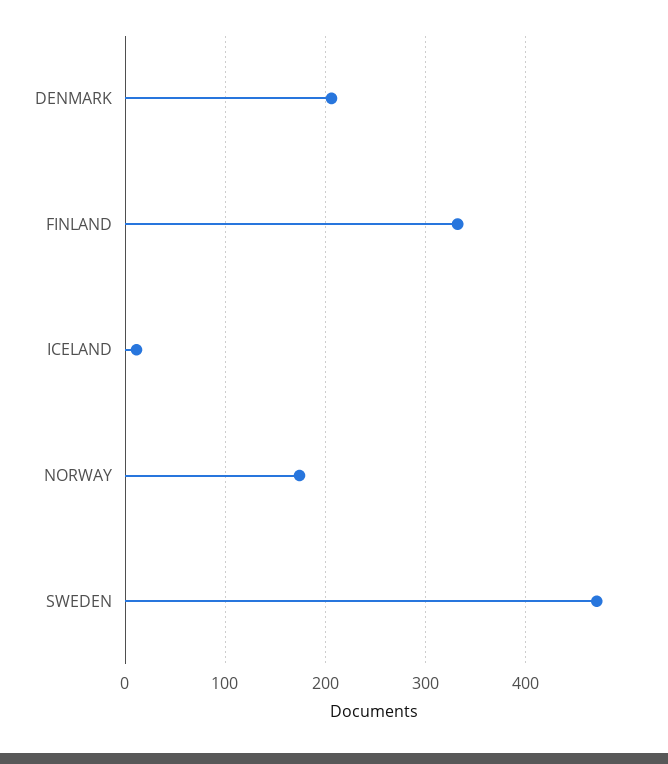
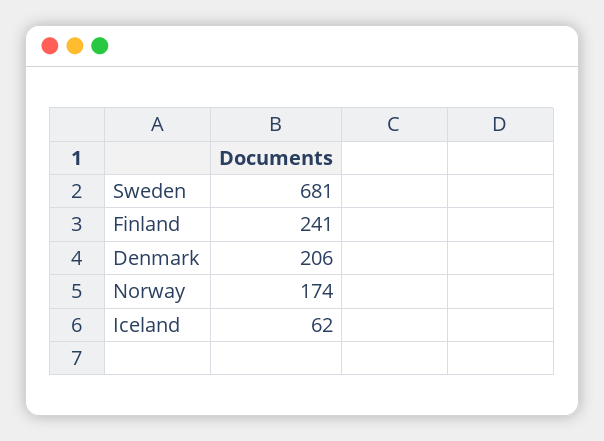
FINLAND: 330 -> 241
ICELAND: 10 -> 62
SWEDEN: 470 -> 681

